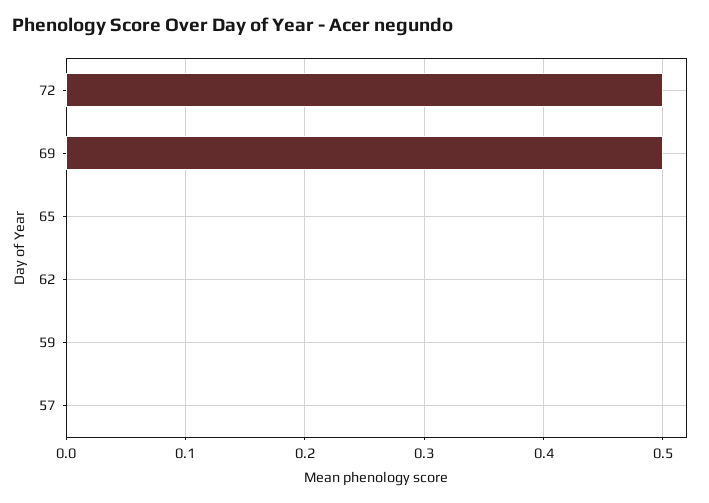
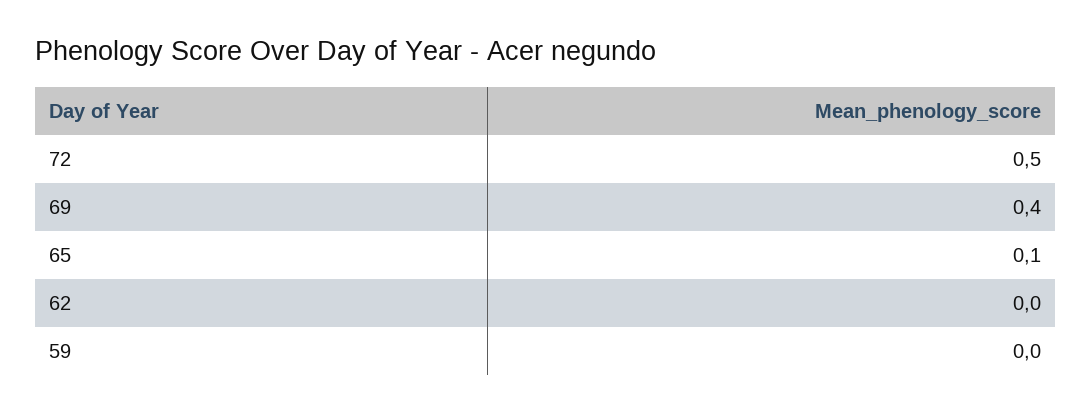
69: 0.5 -> 0.4
65: 0 -> 0.1
57: 0 -> none

